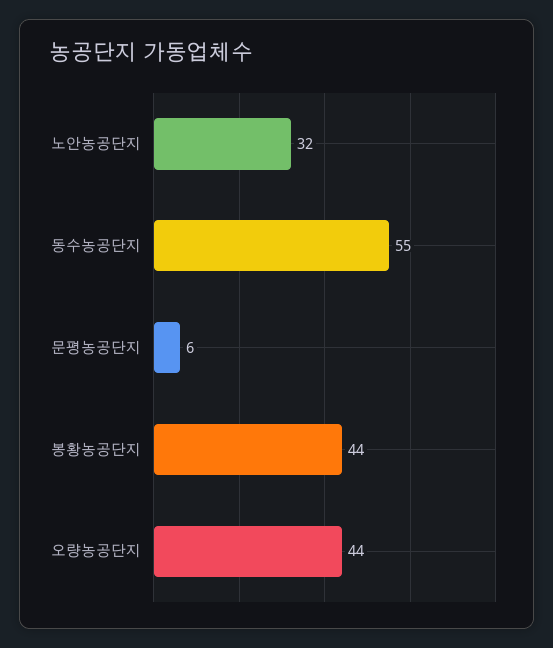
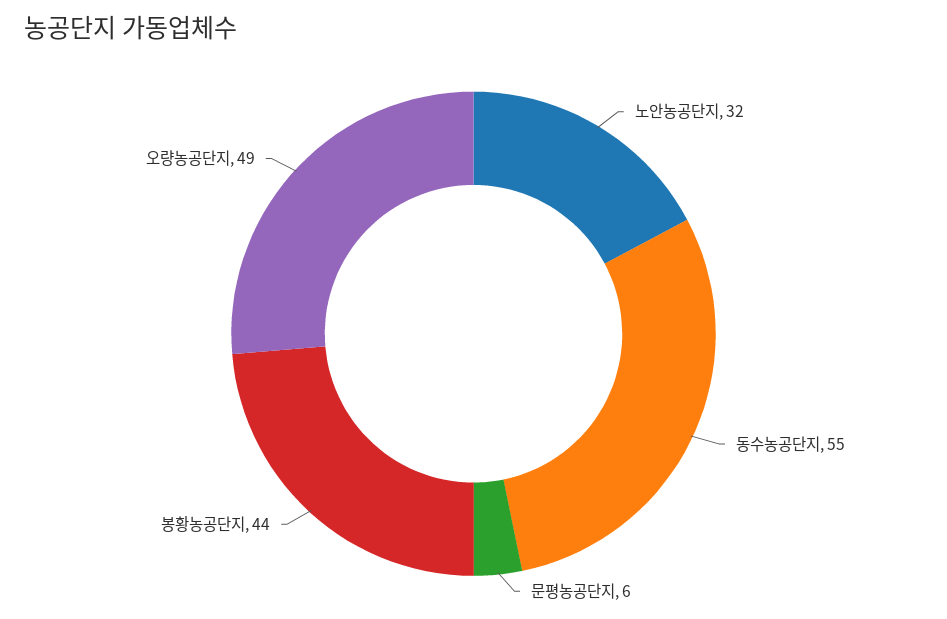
오량농공단지: 44 -> 49

